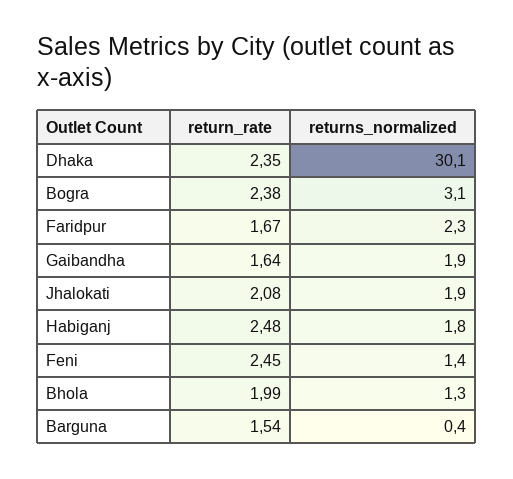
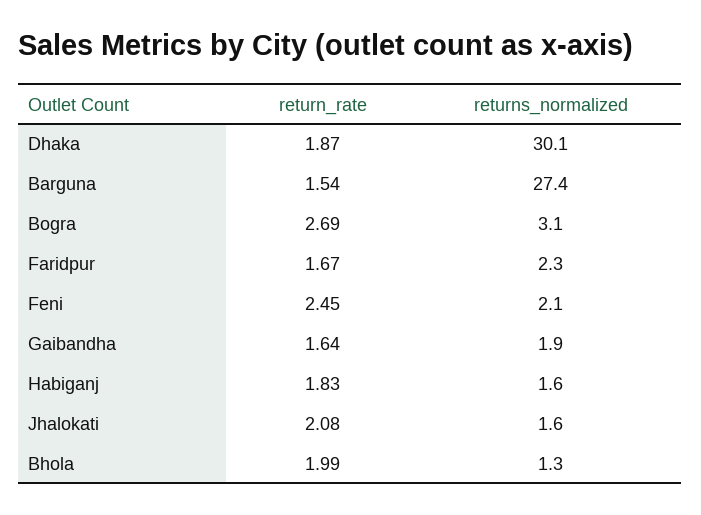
return_rate, Dhaka: 2.35 -> 1.87
return_rate, Bogra: 2.38 -> 2.69
returns_normalized, Jhalokati: 1.9 -> 1.6
return_rate, Habiganj: 2.48 -> 1.83
returns_normalized, Habiganj: 1.8 -> 1.6
returns_normalized, Feni: 1.4 -> 2.1
returns_normalized, Barguna: 0.4 -> 27.4

